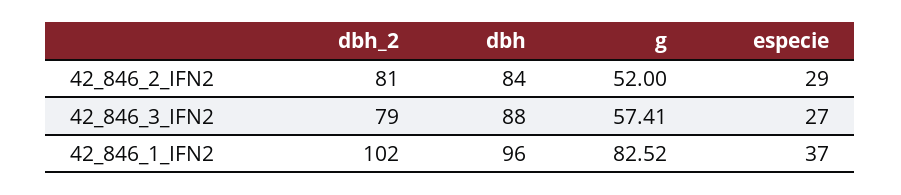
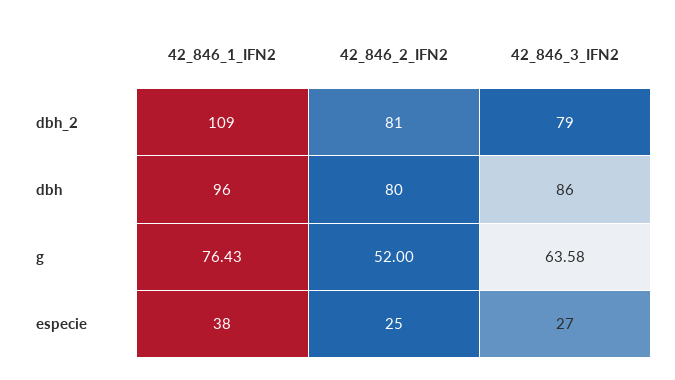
dbh, 42_846_2_IFN2: 84 -> 80
especie, 42_846_2_IFN2: 29 -> 25
dbh, 42_846_3_IFN2: 88 -> 86
g, 42_846_3_IFN2: 57.41 -> 63.58
dbh_2, 42_846_1_IFN2: 102 -> 109
g, 42_846_1_IFN2: 82.52 -> 76.43
especie, 42_846_1_IFN2: 37 -> 38

